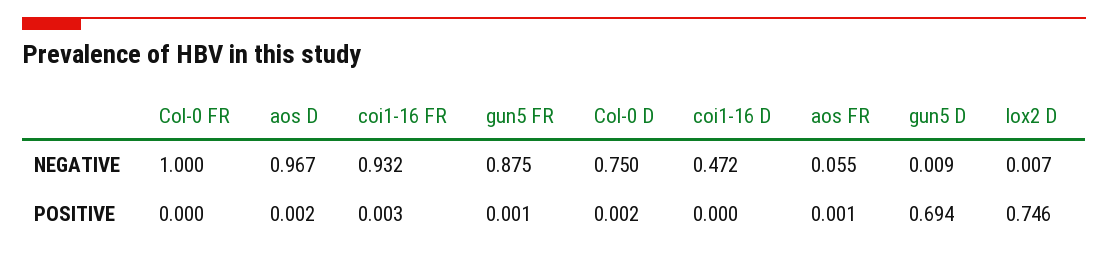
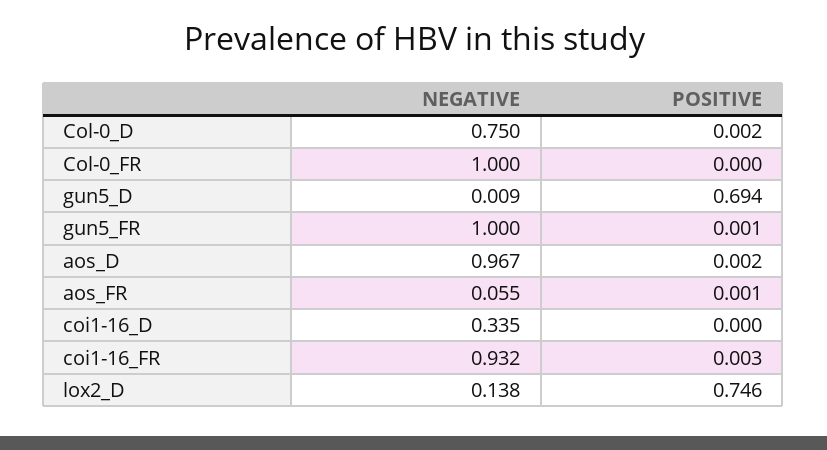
gun5 FR, NEGATIVE: 0.875 -> 1
coi1-16 D, NEGATIVE: 0.472 -> 0.335
lox2 D, NEGATIVE: 0.007 -> 0.138

